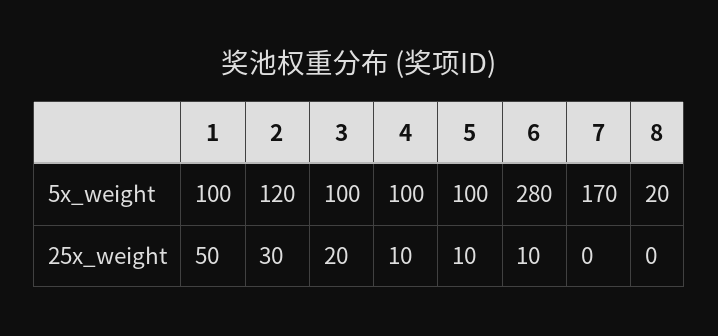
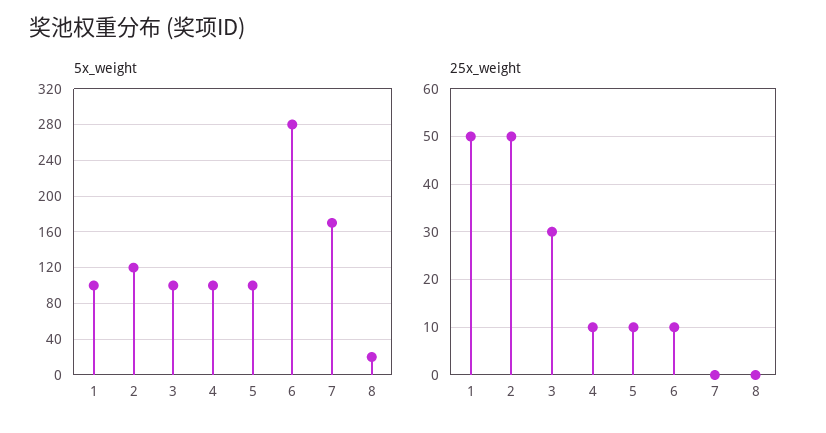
25x_weight, 2: 30 -> 50
25x_weight, 3: 20 -> 30

